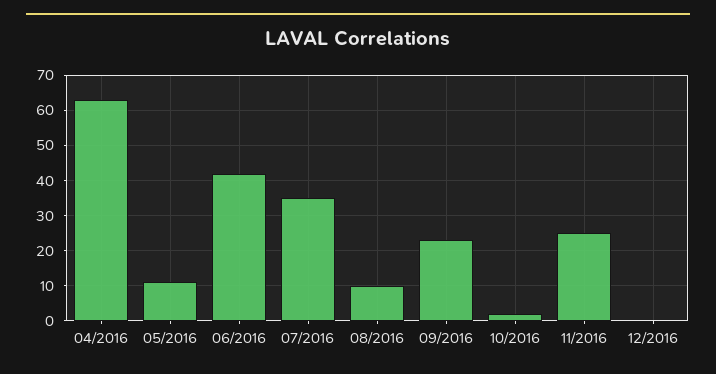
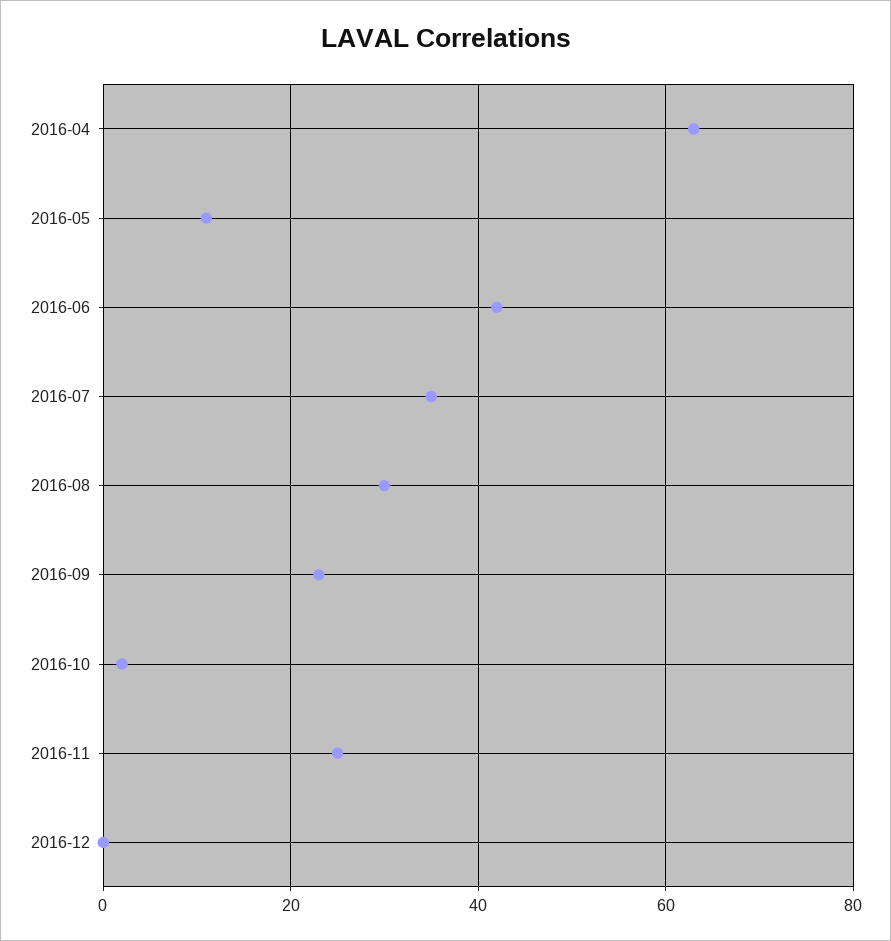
08/2016: 10 -> 30

